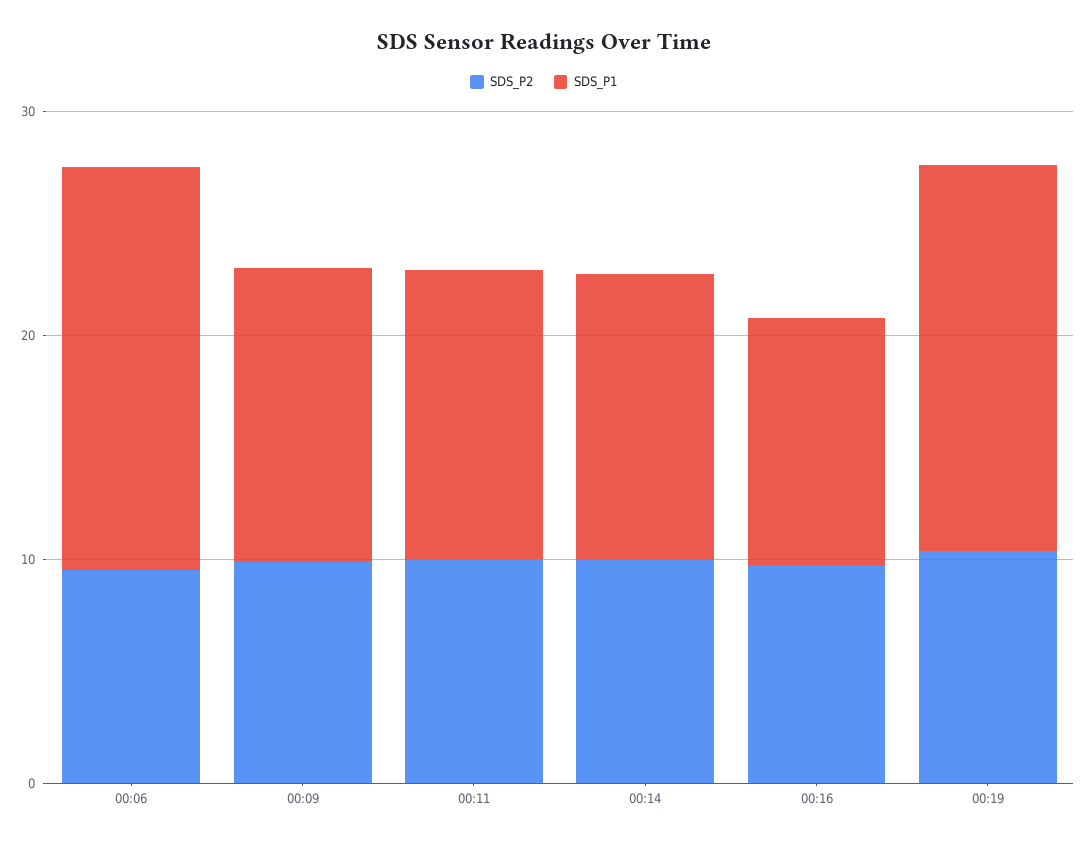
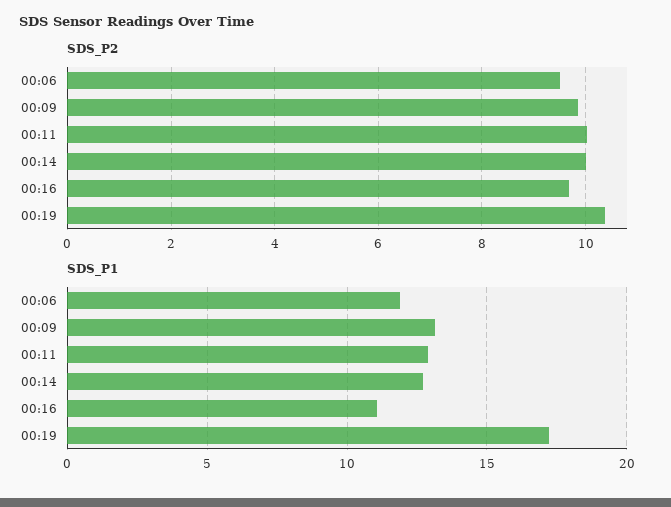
SDS_P1, 00:06: 18 -> 12

